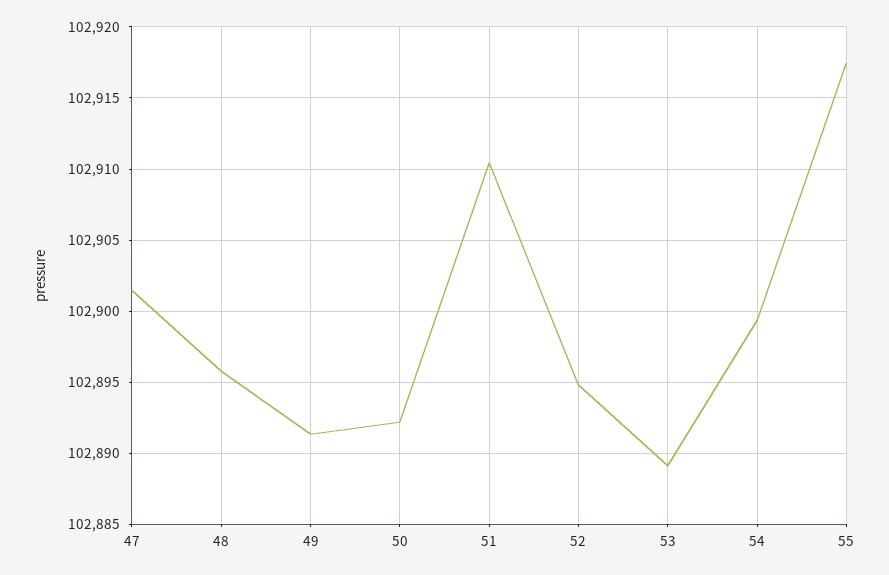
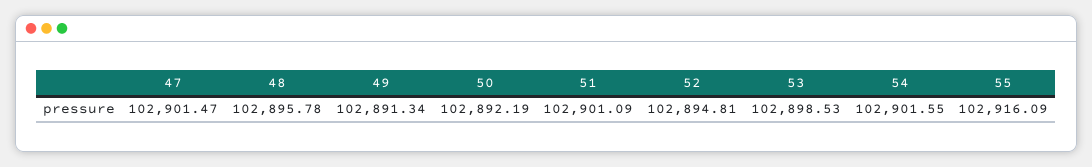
51: 102910.5 -> 102901.09
53: 102889 -> 102898.53
54: 102899.5 -> 102901.55
55: 102917.5 -> 102916.09

